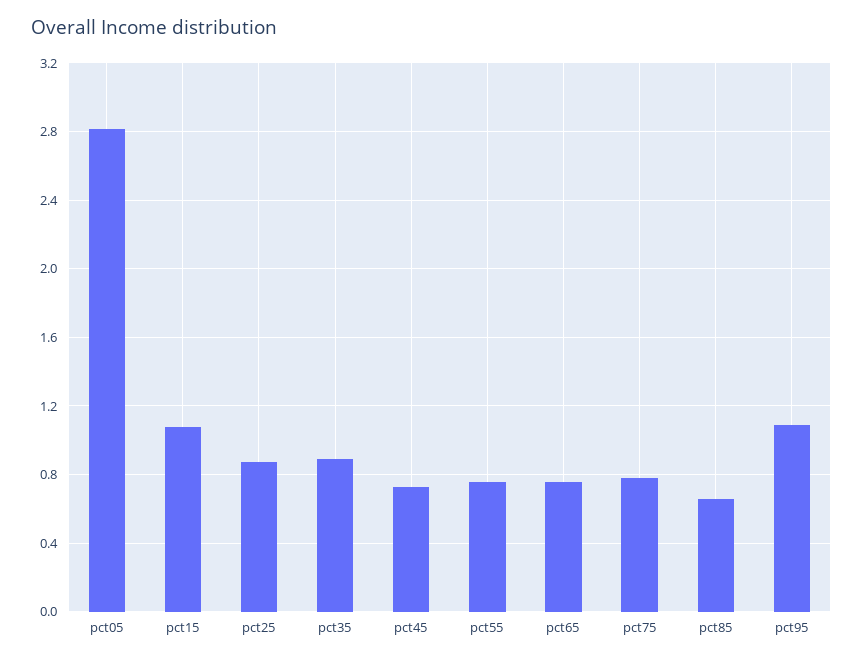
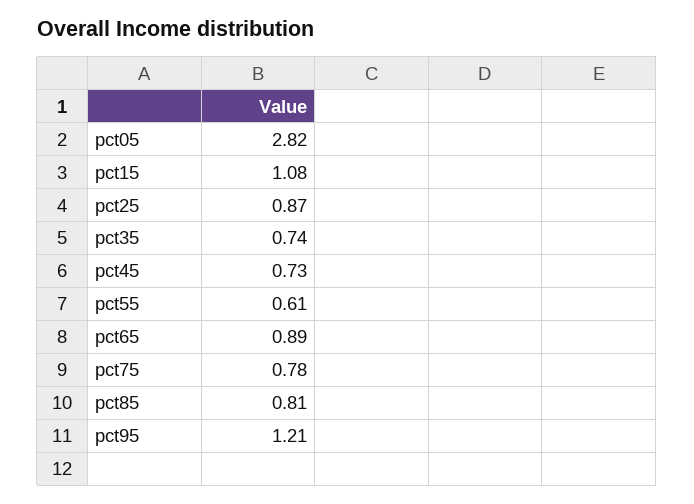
pct35: 0.9 -> 0.74
pct55: 0.75 -> 0.61
pct65: 0.75 -> 0.89
pct85: 0.65 -> 0.81
pct95: 1.1 -> 1.21

